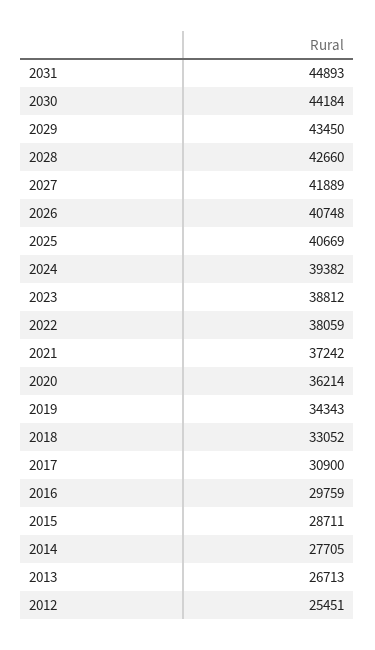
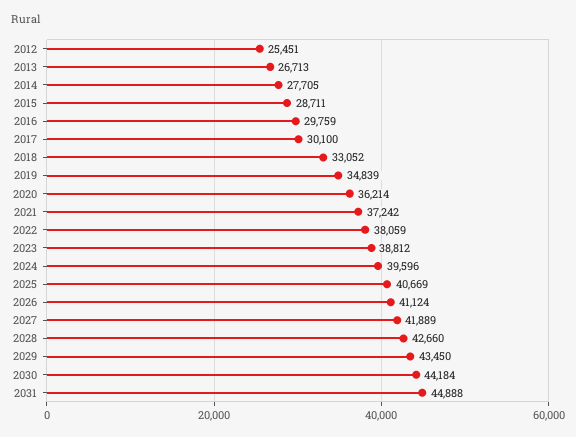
2031: 44893 -> 44888
2026: 40748 -> 41124
2024: 39382 -> 39596
2019: 34343 -> 34839
2017: 30900 -> 30100

